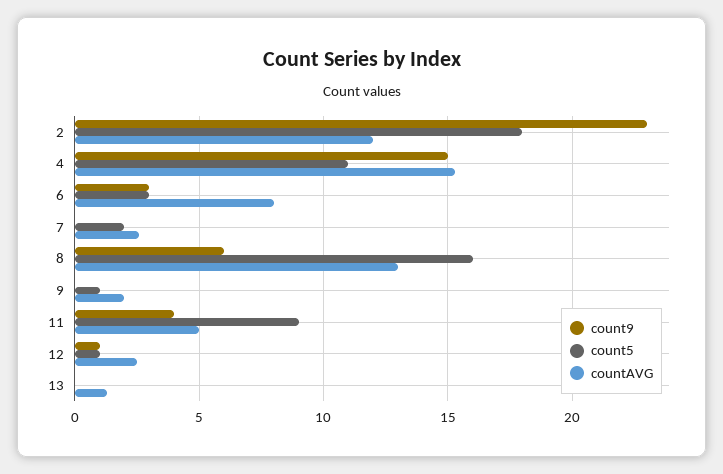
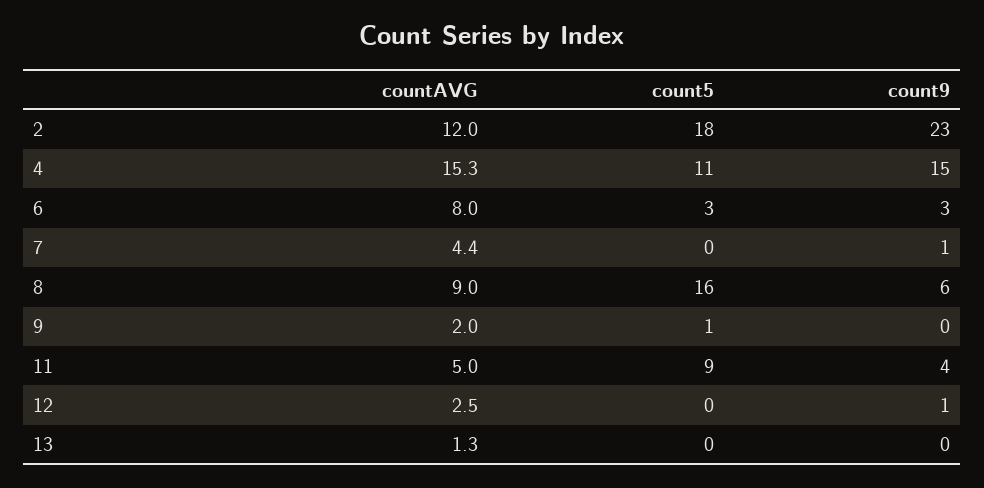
count9, 7: 0 -> 1
count5, 7: 2 -> 0
countAVG, 7: 2.5 -> 4.4
countAVG, 8: 13 -> 9
count5, 12: 1 -> 0

